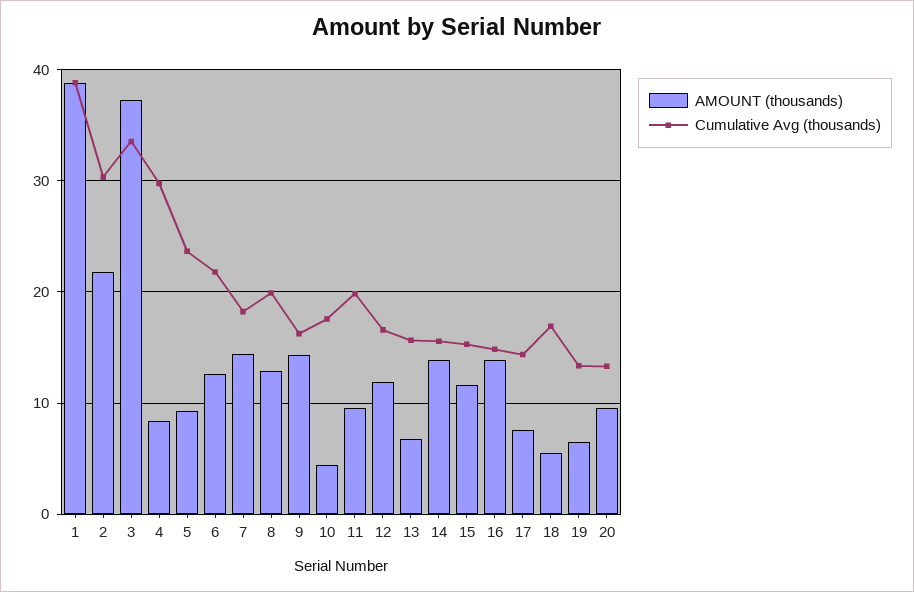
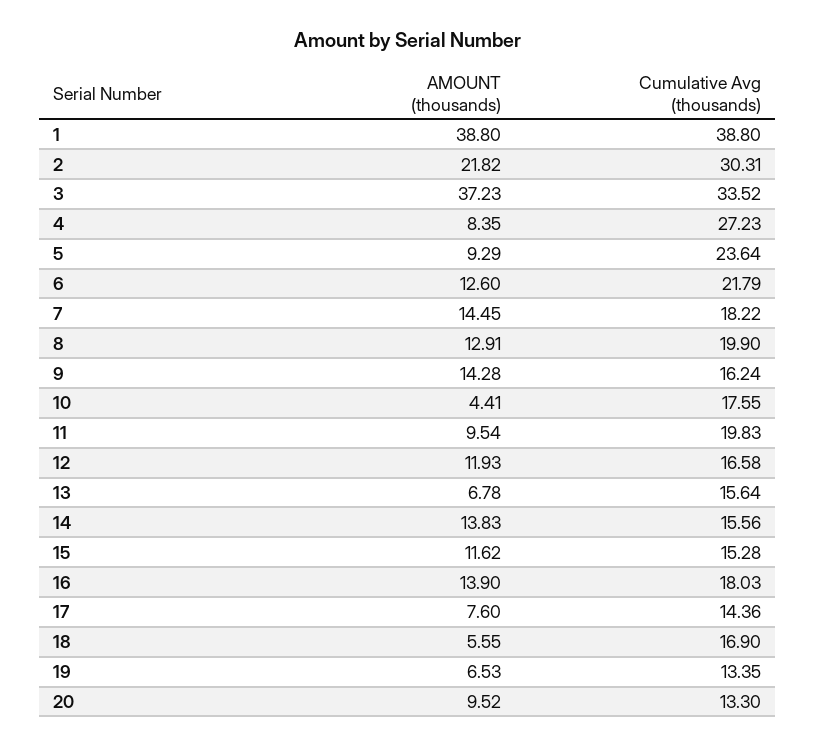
Cumulative Avg (thousands), 4: 30 -> 27.23
Cumulative Avg (thousands), 16: 15 -> 18.03

